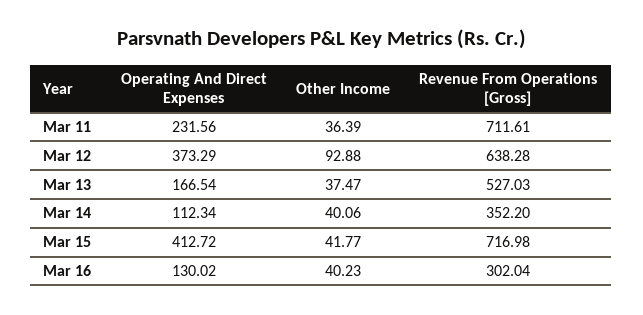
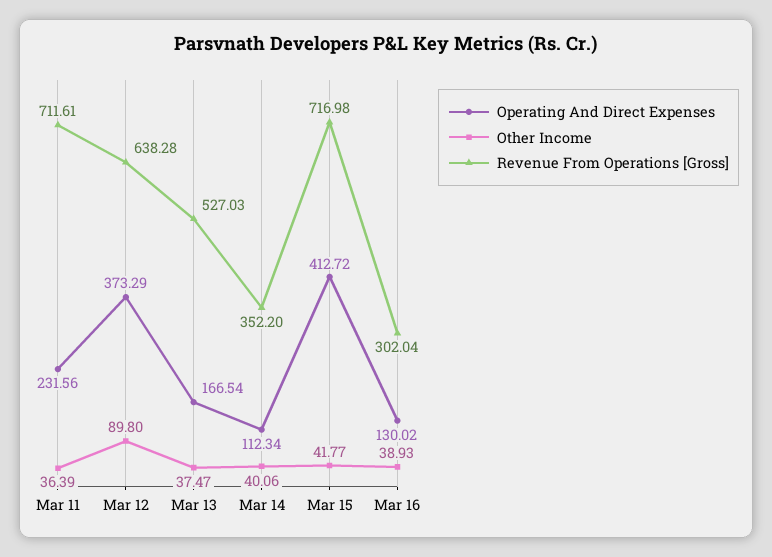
Other Income, Mar 12: 92.88 -> 89.8
Other Income, Mar 16: 40.23 -> 38.93

